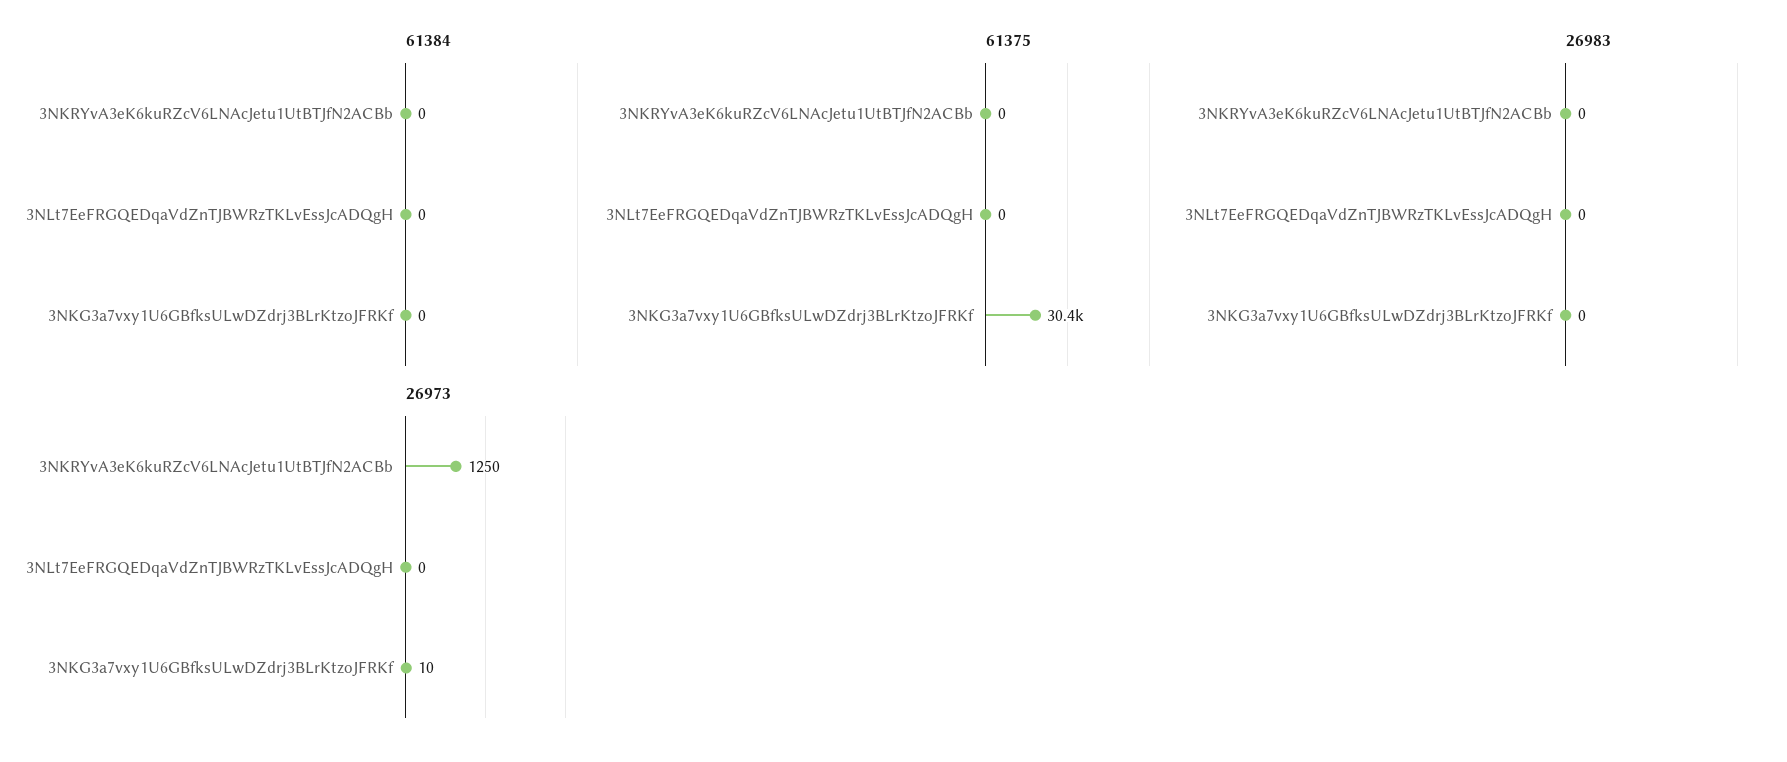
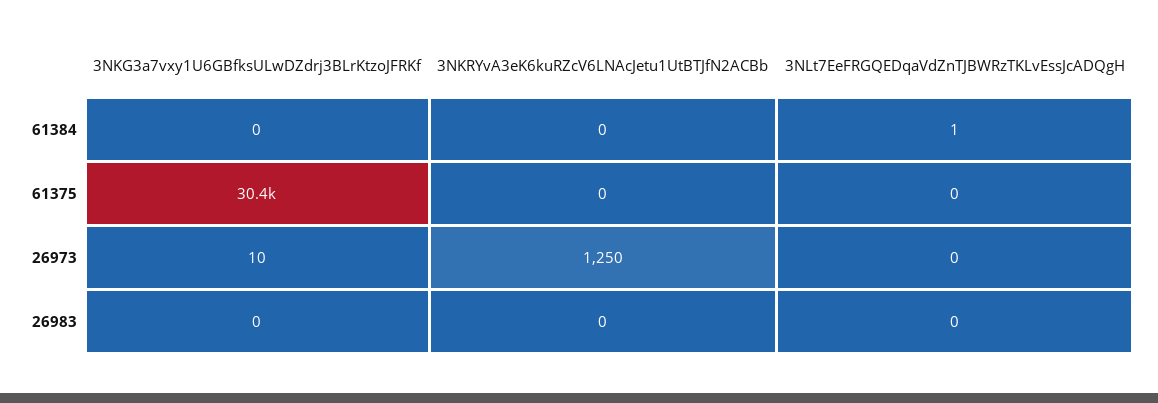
61384, 3NLt7EeFRGQEDqaVdZnTJBWRzTKLvEssJcADQgH: 0 -> 1

